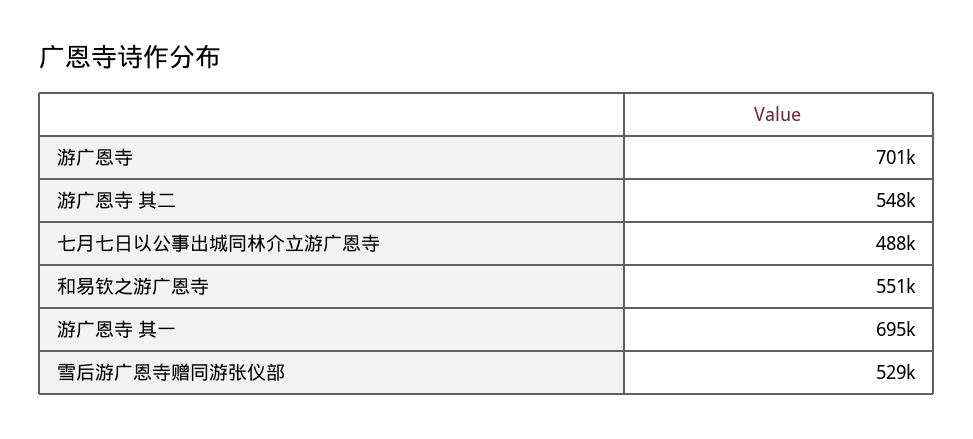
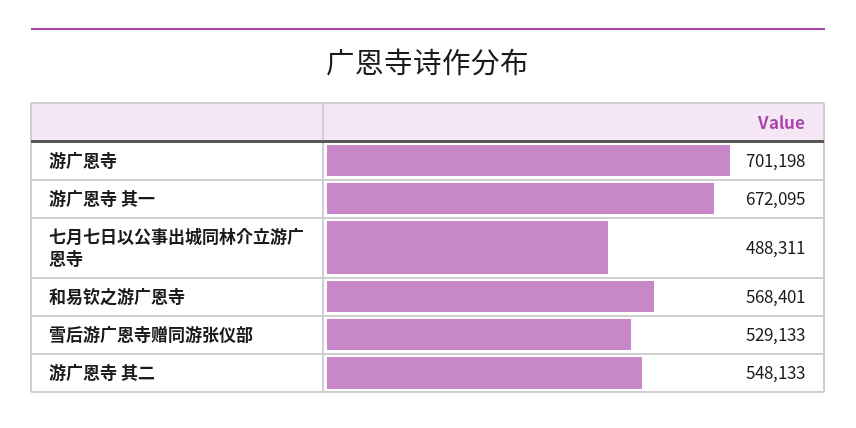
和易钦之游广恩寺: 551000 -> 568401
游广恩寺 其一: 695000 -> 672095

